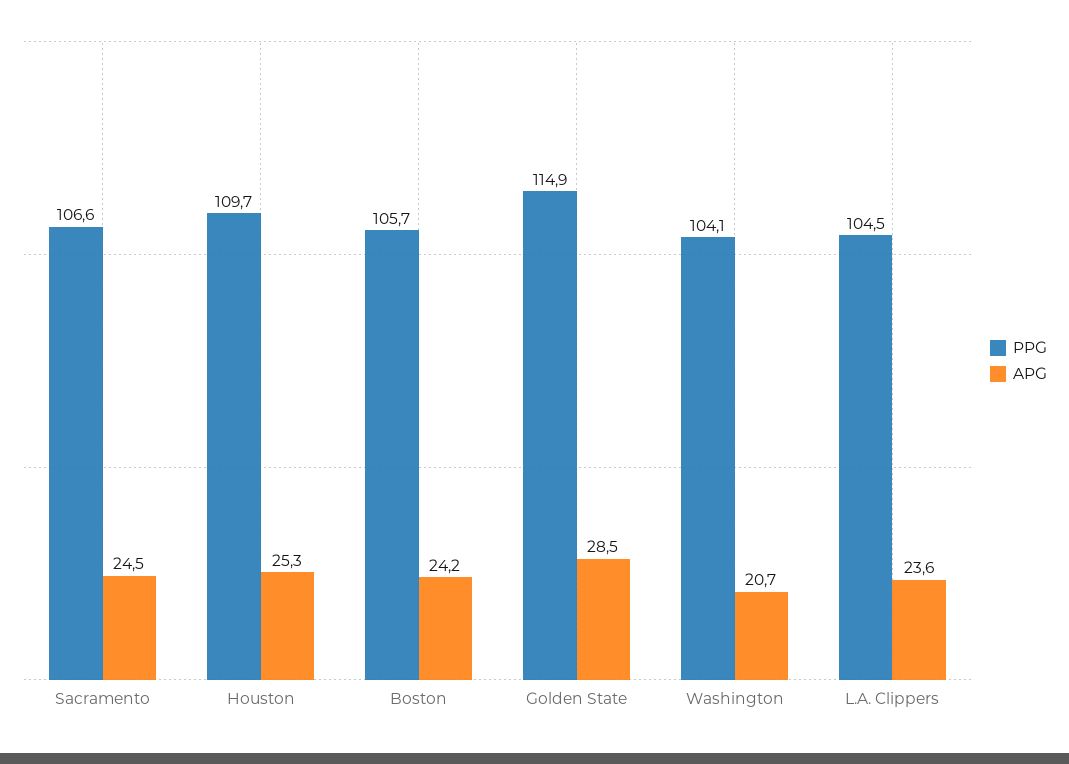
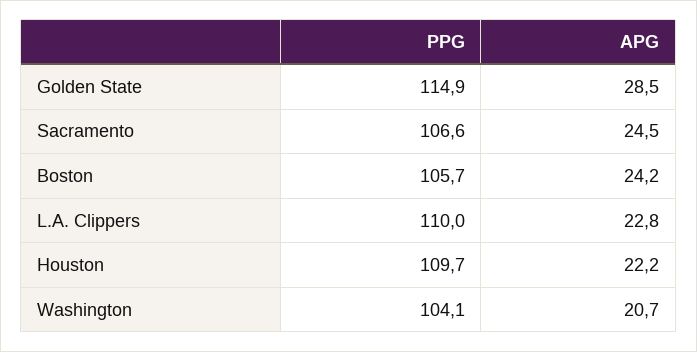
APG, Houston: 25.3 -> 22.2
PPG, L.A. Clippers: 104.5 -> 110
APG, L.A. Clippers: 23.6 -> 22.8

